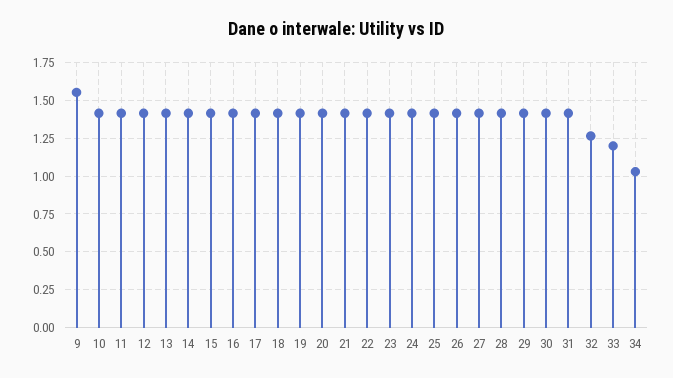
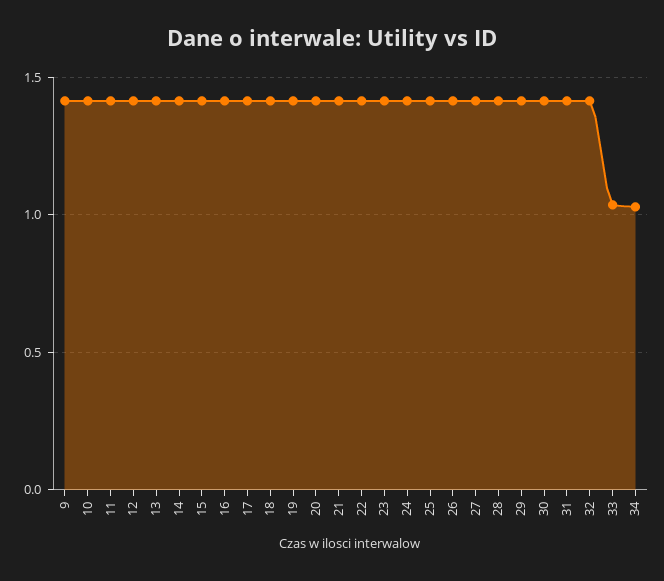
9: 1.55 -> 1.4
32: 1.25 -> 1.4
33: 1.2 -> 1.05

